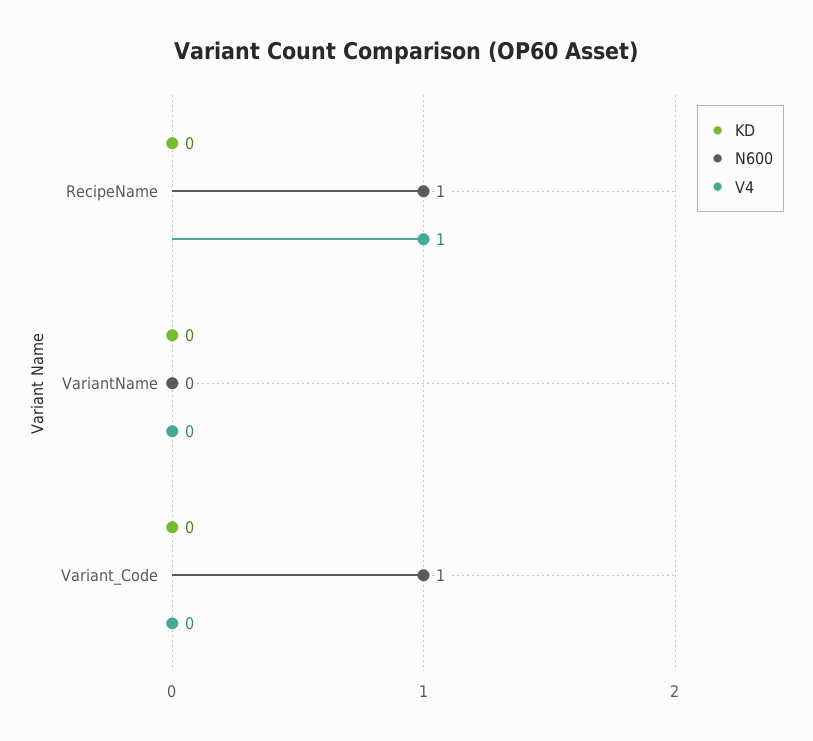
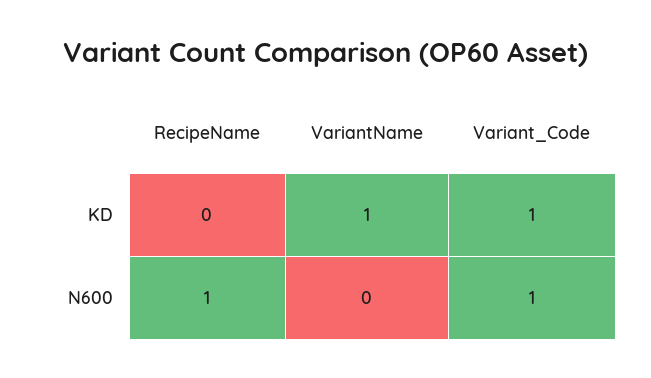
V4, RecipeName: 1 -> none
KD, VariantName: 0 -> 1
V4, VariantName: 0 -> none
KD, Variant_Code: 0 -> 1
V4, Variant_Code: 0 -> none

